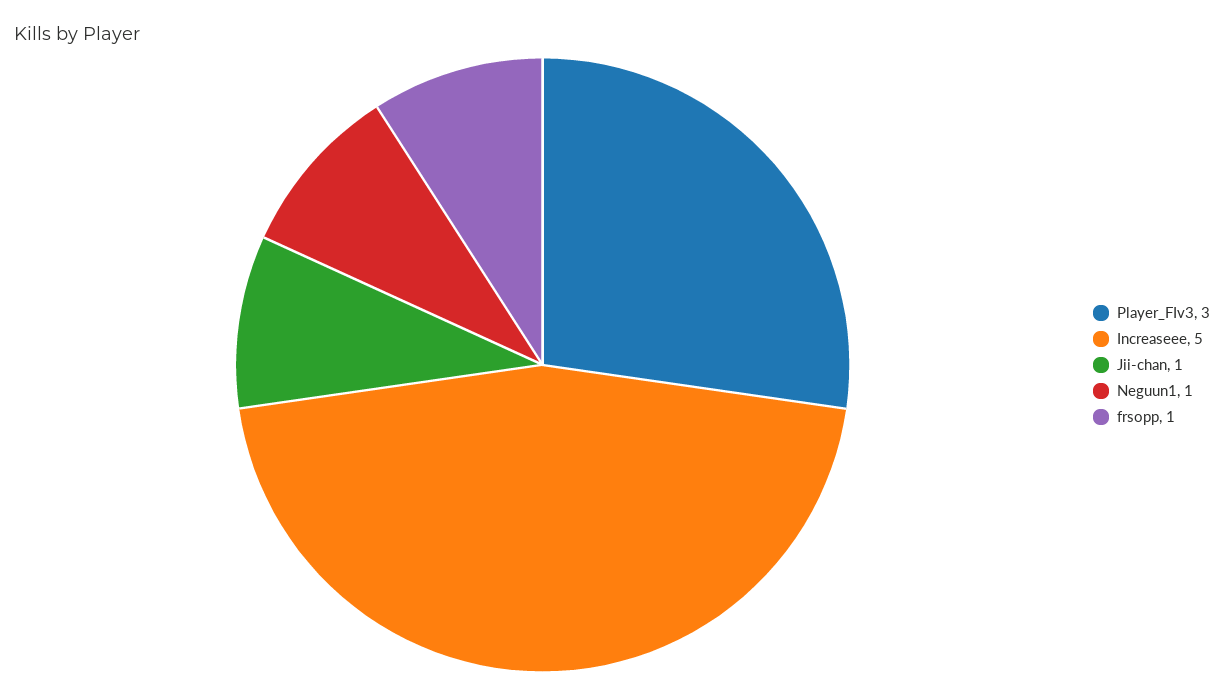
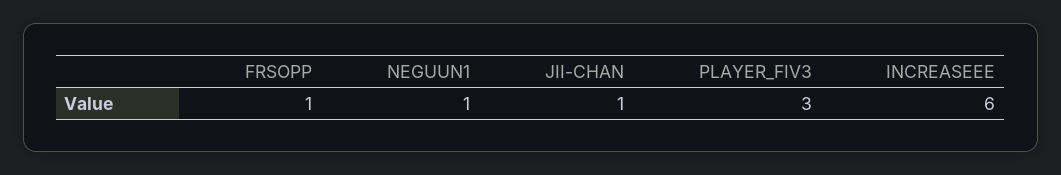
Increaseee: 5 -> 6

